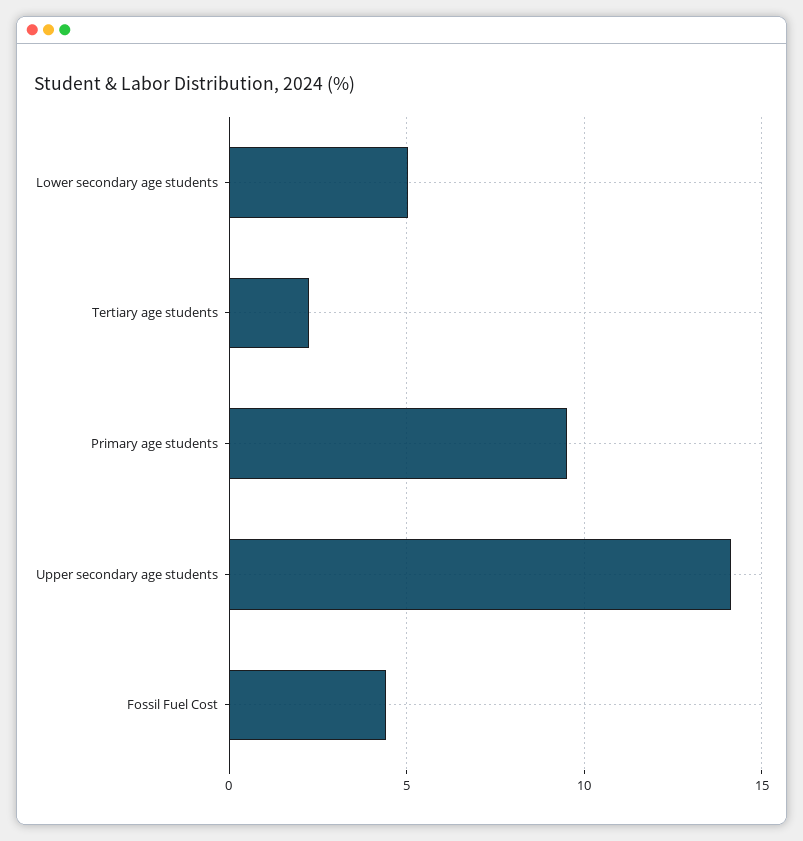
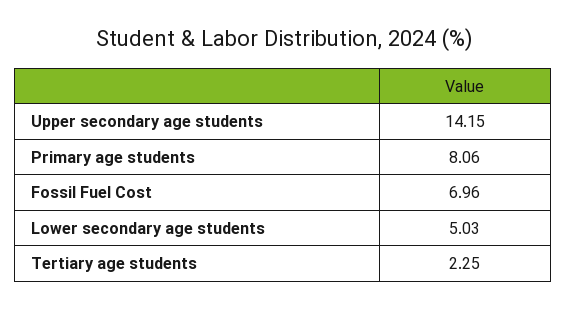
Primary age students: 9.5 -> 8.06
Fossil Fuel Cost: 4.5 -> 6.96

